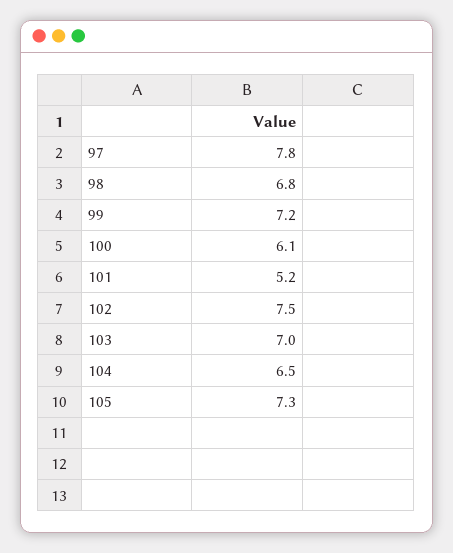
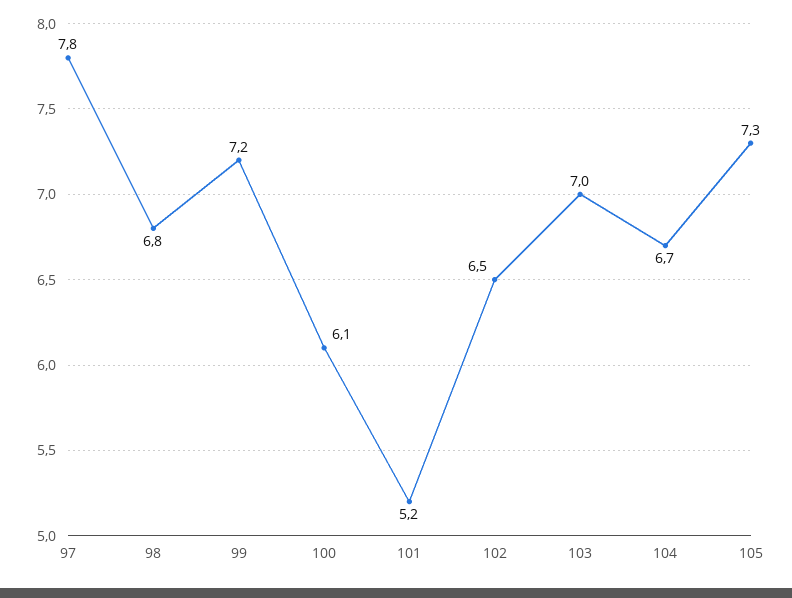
102: 7.5 -> 6.5
104: 6.5 -> 6.7

